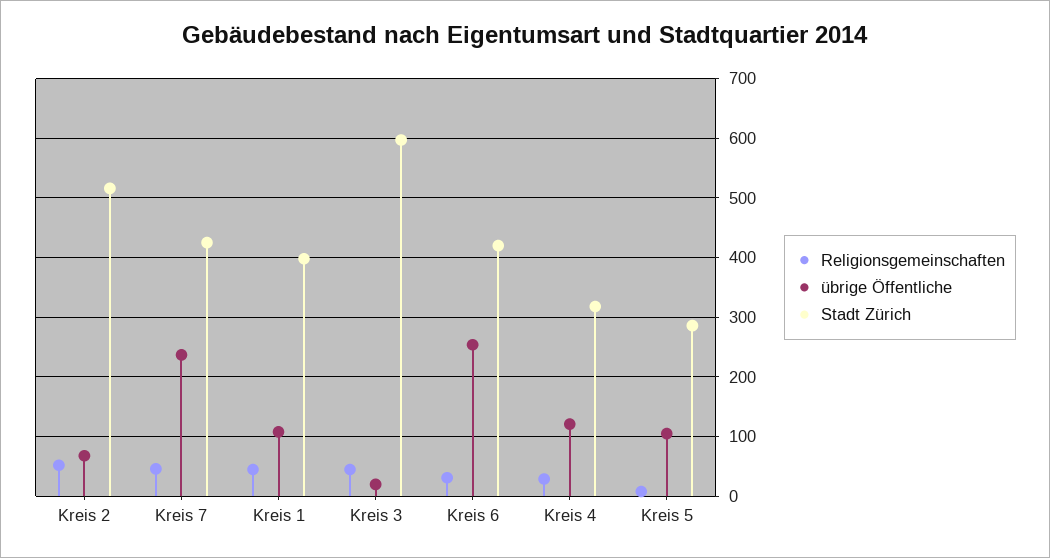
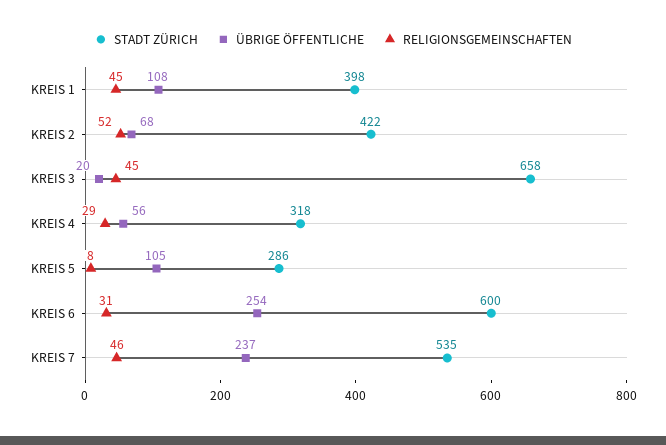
Stadt Zürich, Kreis 2: 520 -> 422
Stadt Zürich, Kreis 7: 420 -> 535
Stadt Zürich, Kreis 3: 600 -> 658
Stadt Zürich, Kreis 6: 420 -> 600
übrige Öffentliche, Kreis 4: 120 -> 56

